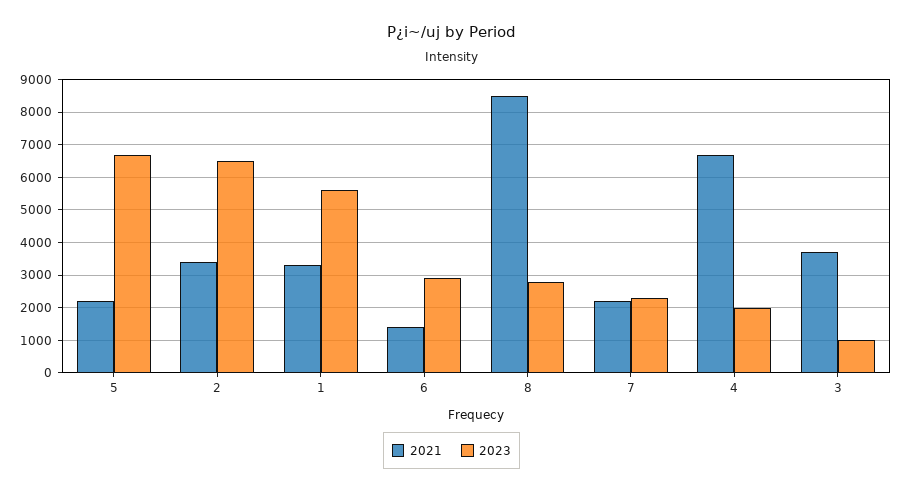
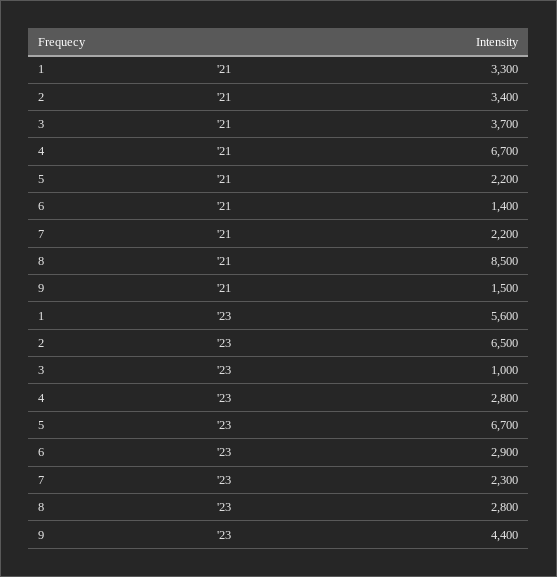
2023, 4: 2000 -> 2800
2021, 9: none -> 1500
2023, 9: none -> 4400

